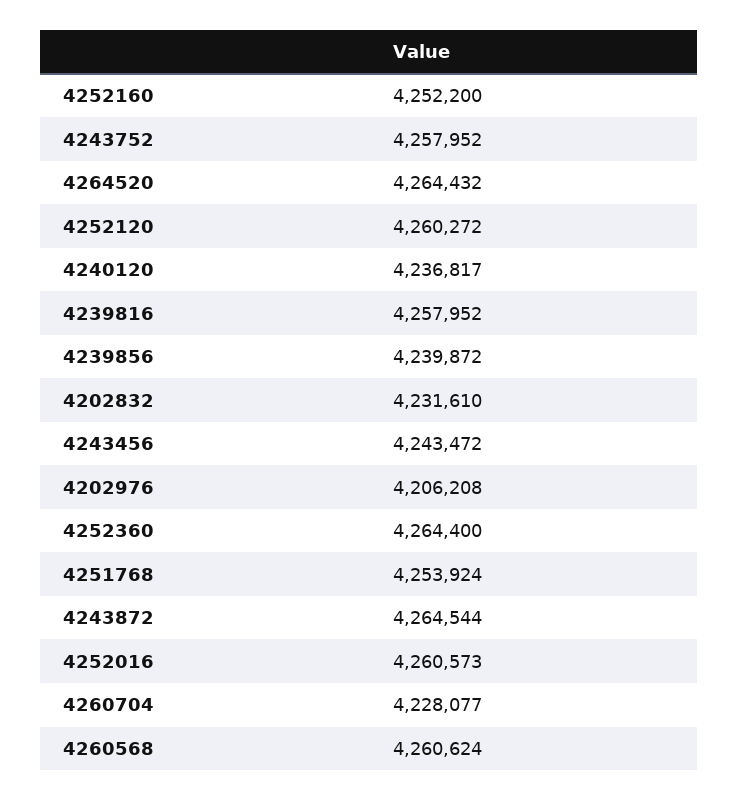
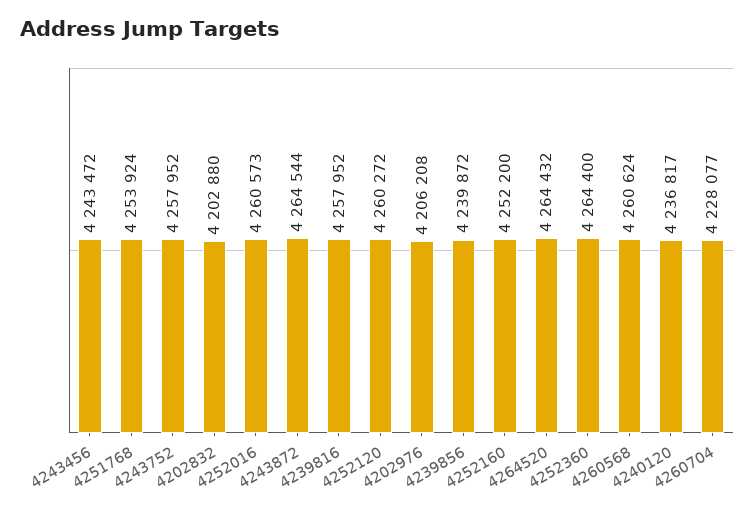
4202832: 4231610 -> 4202880

